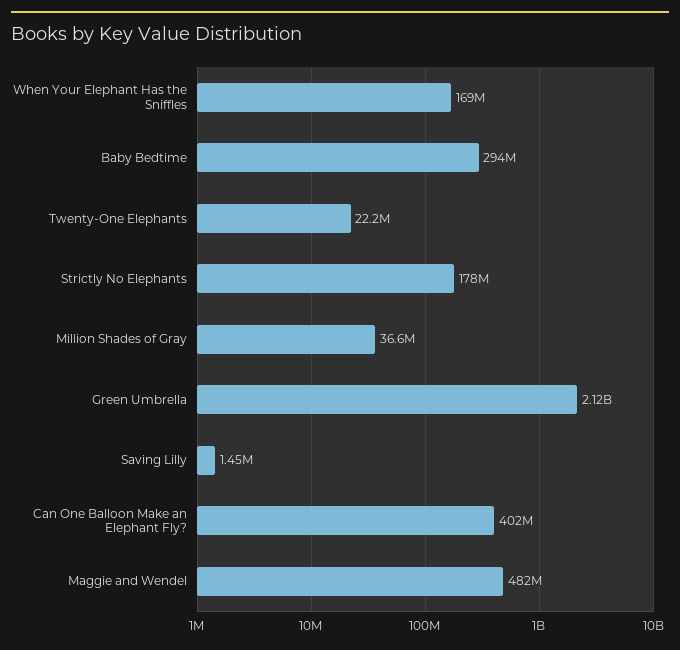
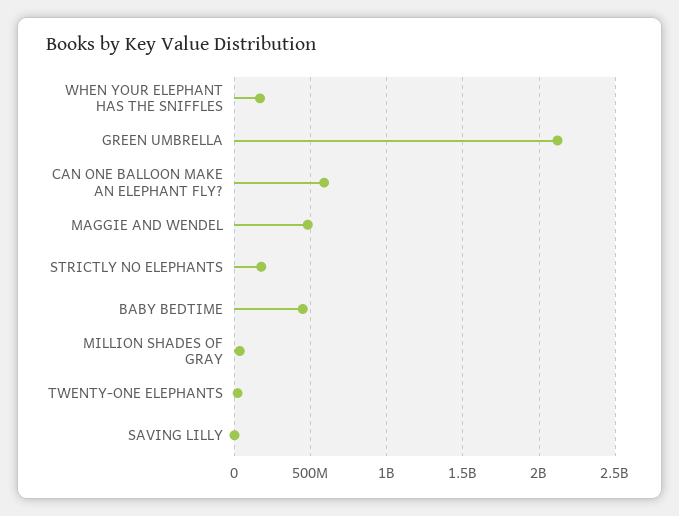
Baby Bedtime: 294000000 -> 450000000
Can One Balloon Make an Elephant Fly?: 402000000 -> 600000000

